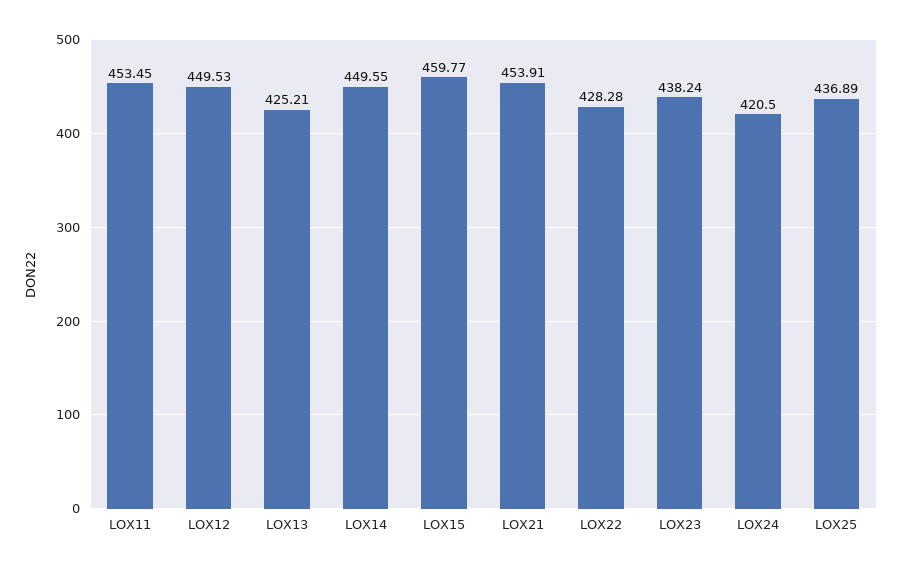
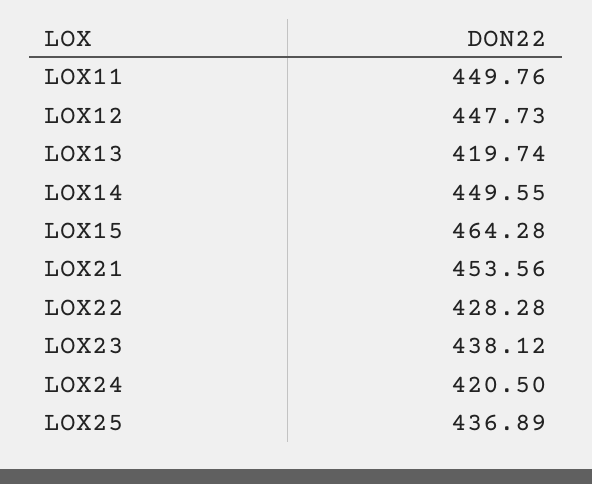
LOX11: 453.45 -> 449.76
LOX12: 449.53 -> 447.73
LOX13: 425.21 -> 419.74
LOX15: 459.77 -> 464.28
LOX21: 453.91 -> 453.56
LOX23: 438.24 -> 438.12

